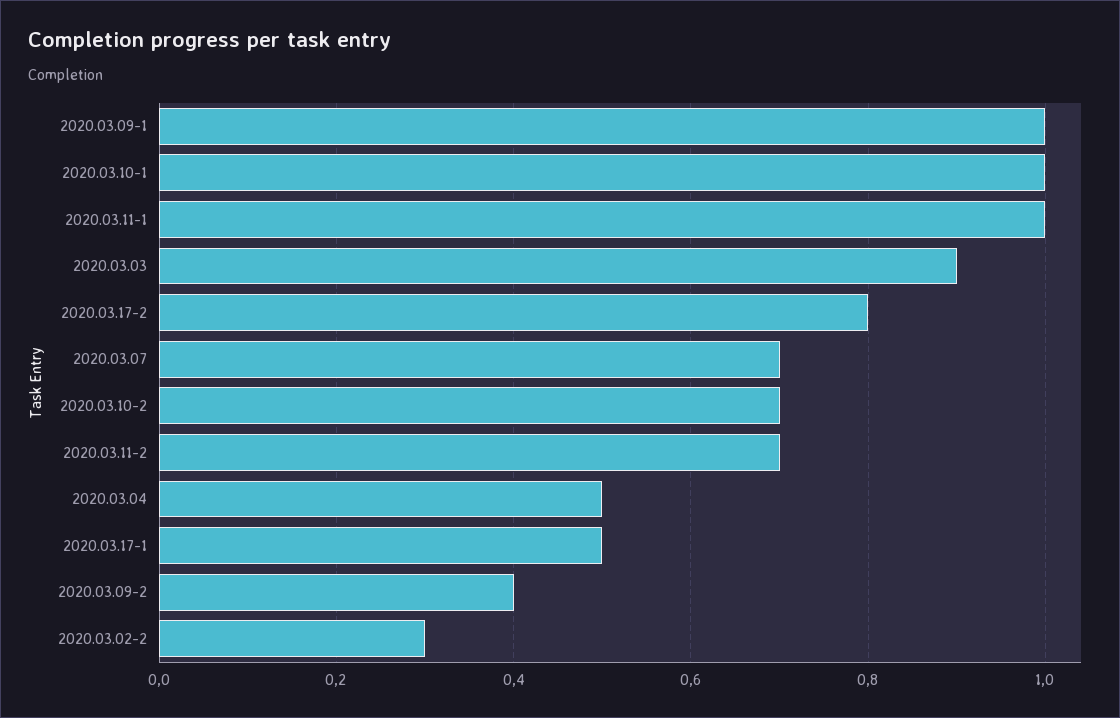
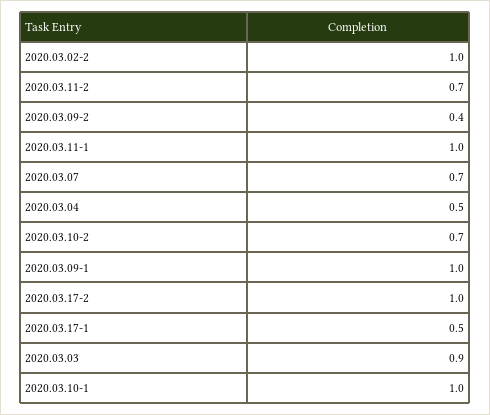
2020.03.17-2: 0.8 -> 1
2020.03.02-2: 0.3 -> 1

